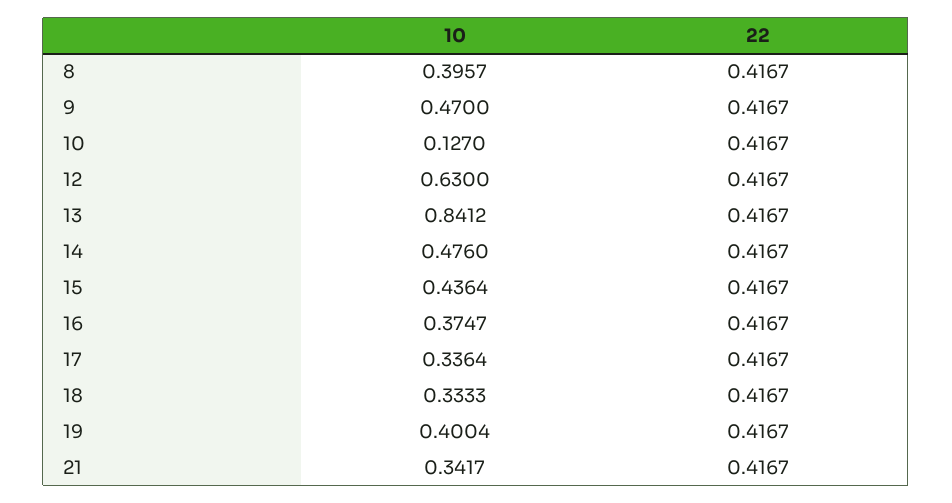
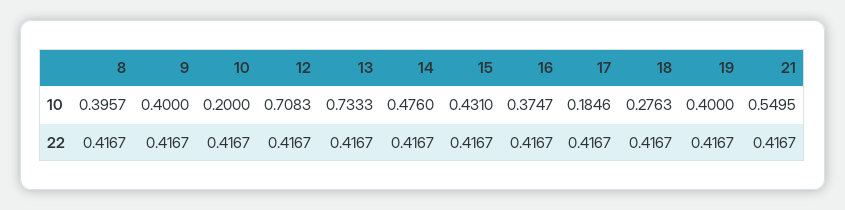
10, 9: 0.47 -> 0.4
10, 10: 0.127 -> 0.2
10, 12: 0.63 -> 0.7083
10, 13: 0.8412 -> 0.7333
10, 15: 0.4364 -> 0.431
10, 17: 0.3364 -> 0.1846
10, 18: 0.3333 -> 0.2763
10, 19: 0.4004 -> 0.4
10, 21: 0.3417 -> 0.5495

